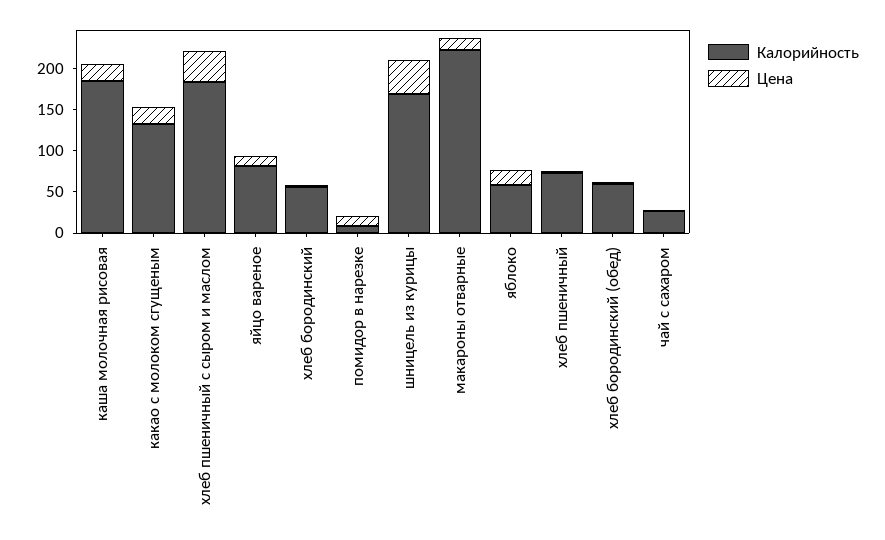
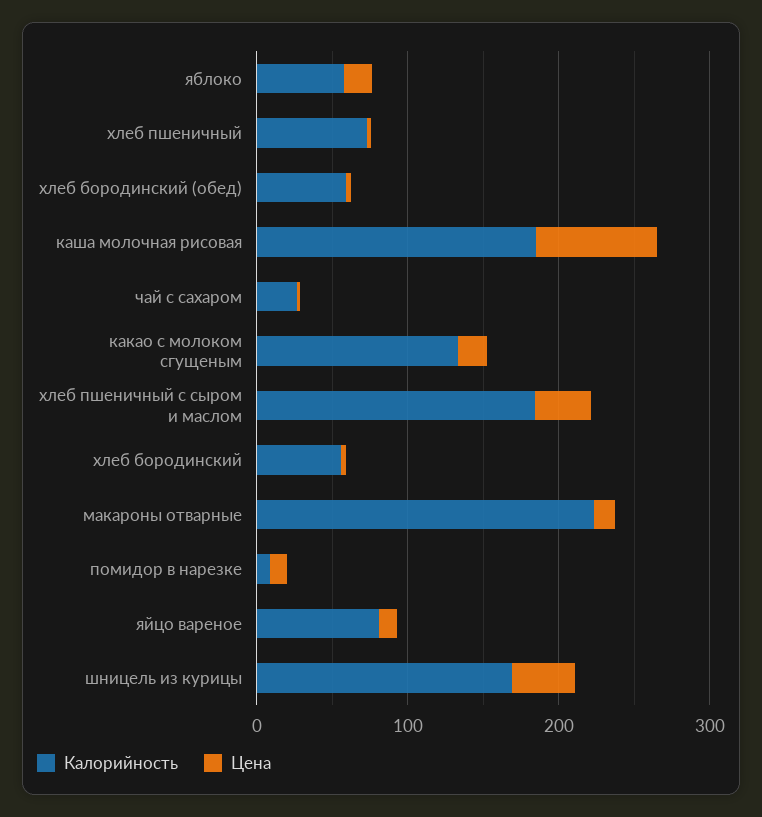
Цена, каша молочная рисовая: 20 -> 80

